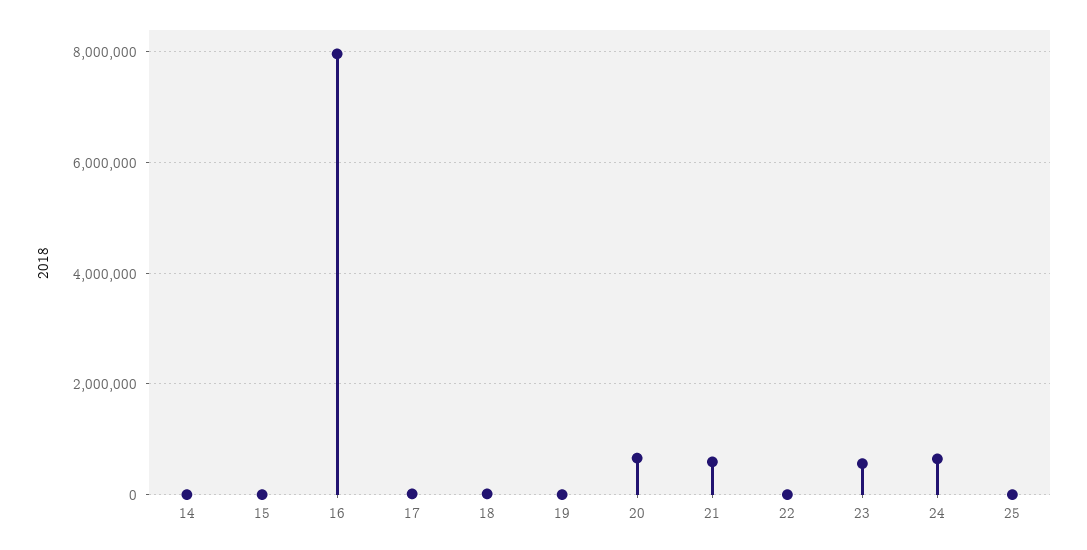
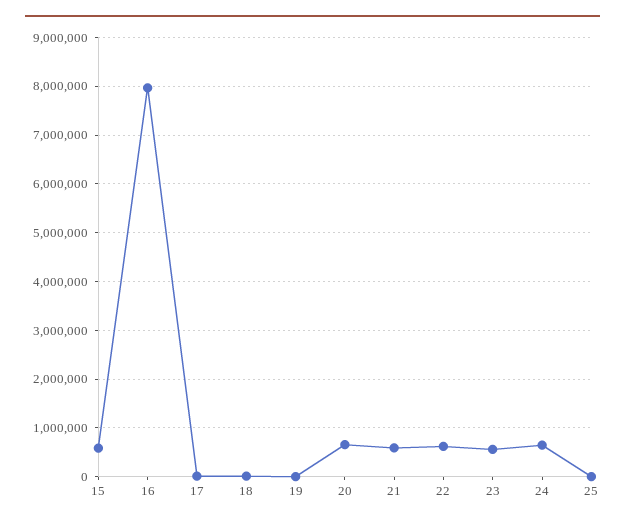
14: 0 -> none
15: 0 -> 600000
22: 0 -> 600000

